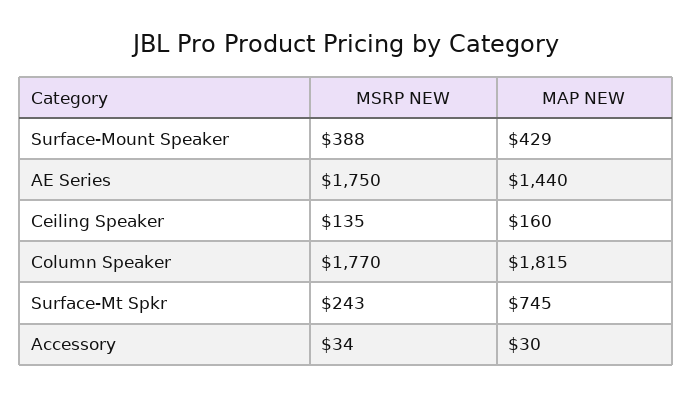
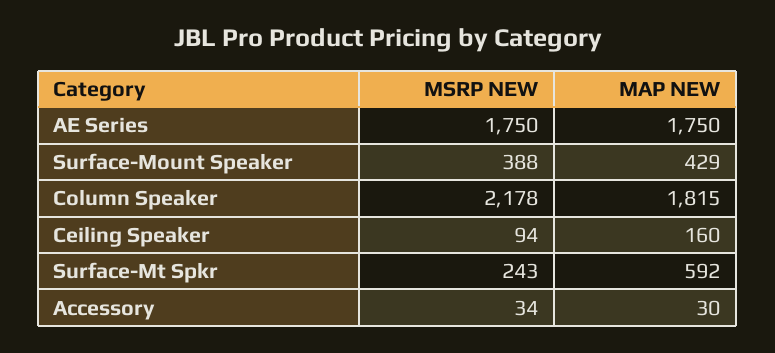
MAP NEW, AE Series: 1440 -> 1750
MSRP NEW, Ceiling Speaker: 135 -> 94
MSRP NEW, Column Speaker: 1770 -> 2178
MAP NEW, Surface-Mt Spkr: 745 -> 592

